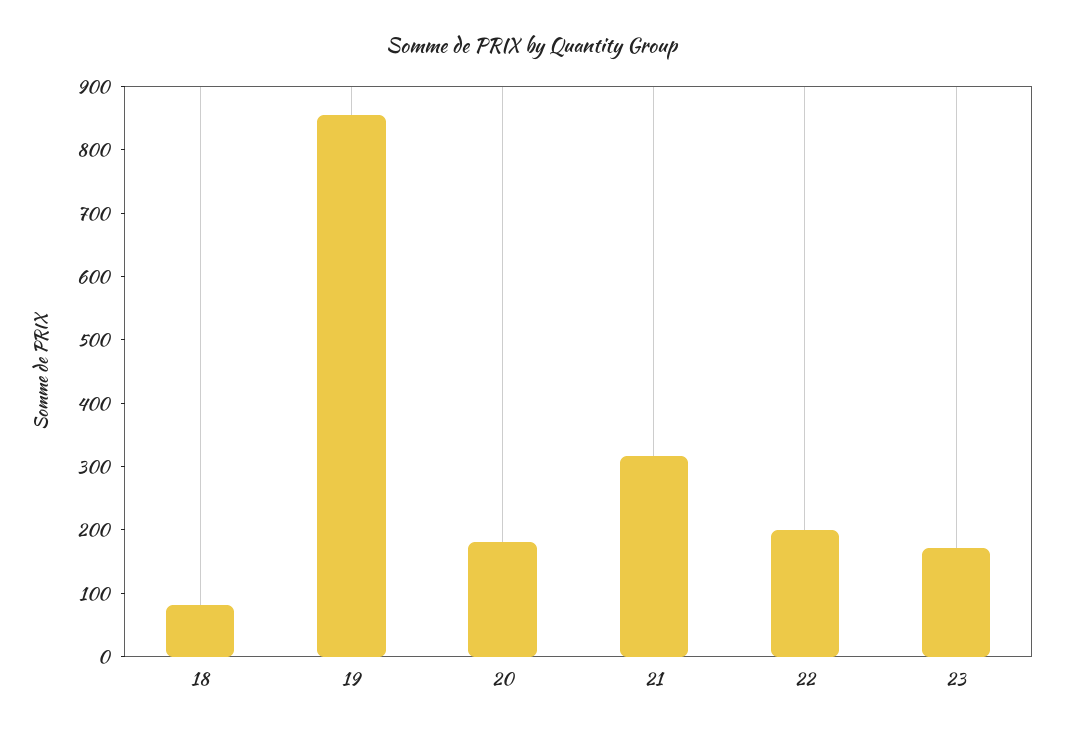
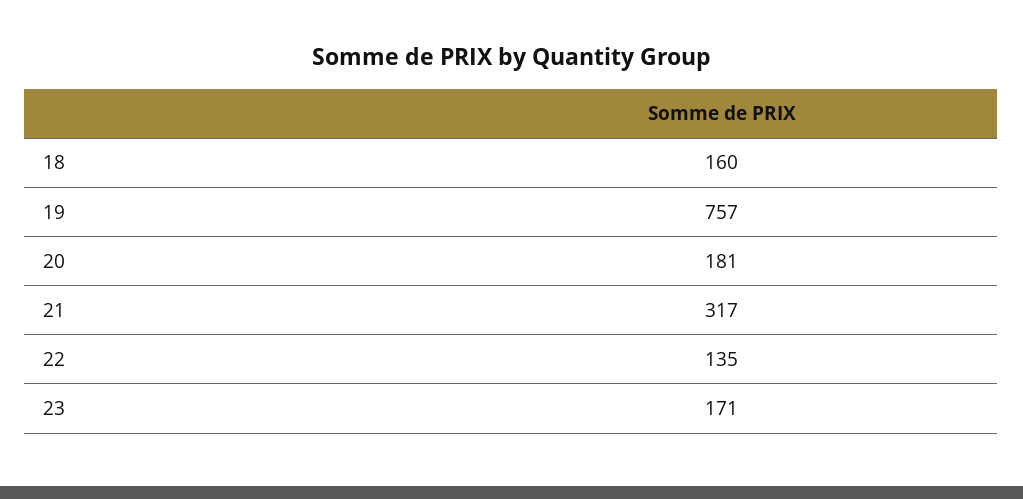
18: 80 -> 160
19: 860 -> 757
22: 200 -> 135

